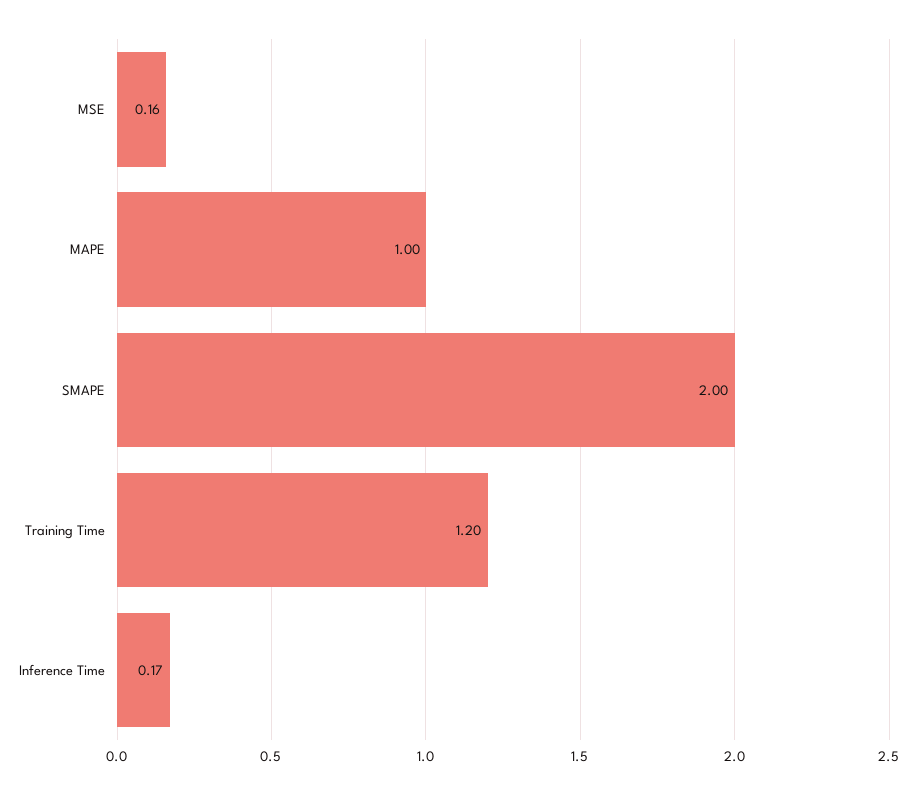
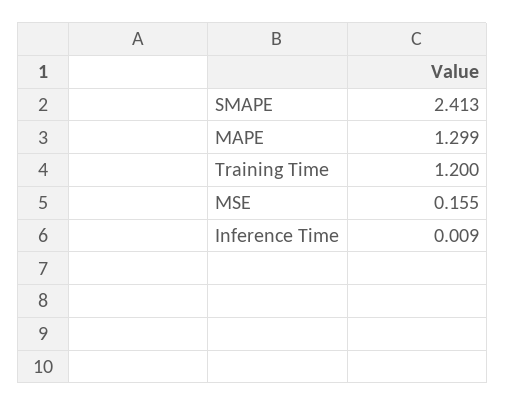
MAPE: 1 -> 1.299
SMAPE: 2 -> 2.413
Inference Time: 0.17 -> 0.009

